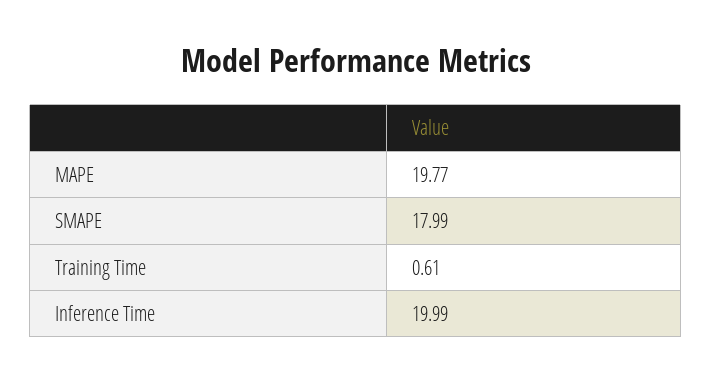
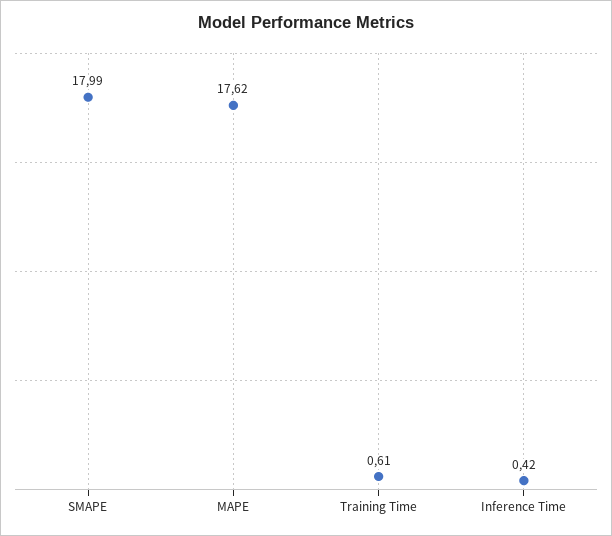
MAPE: 19.77 -> 17.62
Inference Time: 19.99 -> 0.42

